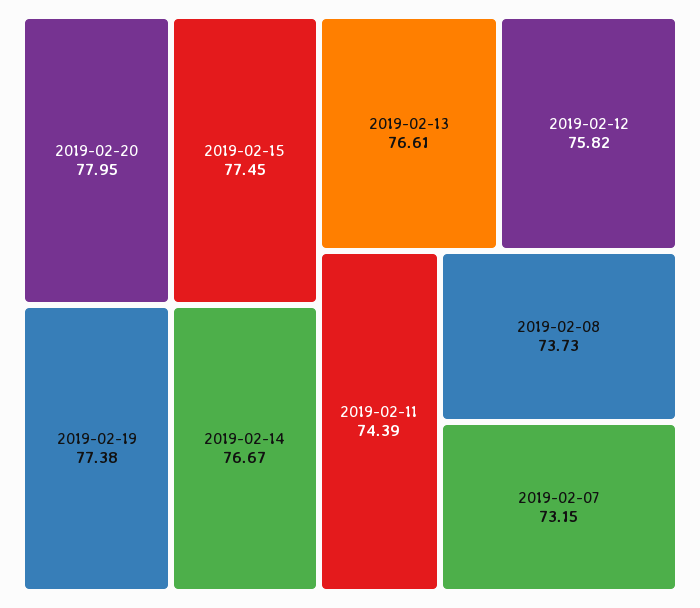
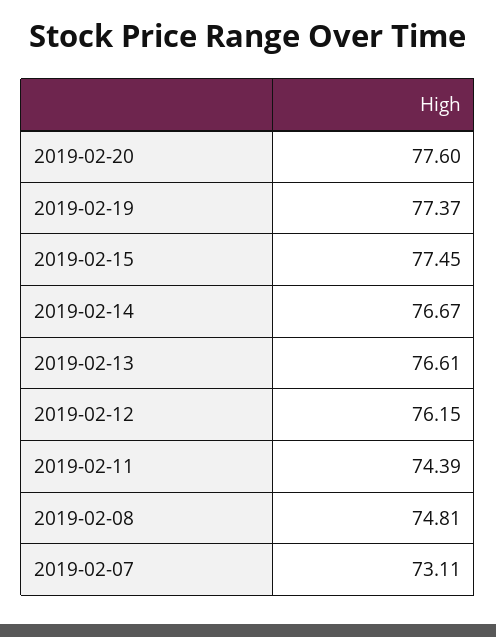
2019-02-20: 77.95 -> 77.6
2019-02-19: 77.38 -> 77.37
2019-02-12: 75.82 -> 76.15
2019-02-08: 73.73 -> 74.81
2019-02-07: 73.15 -> 73.11

